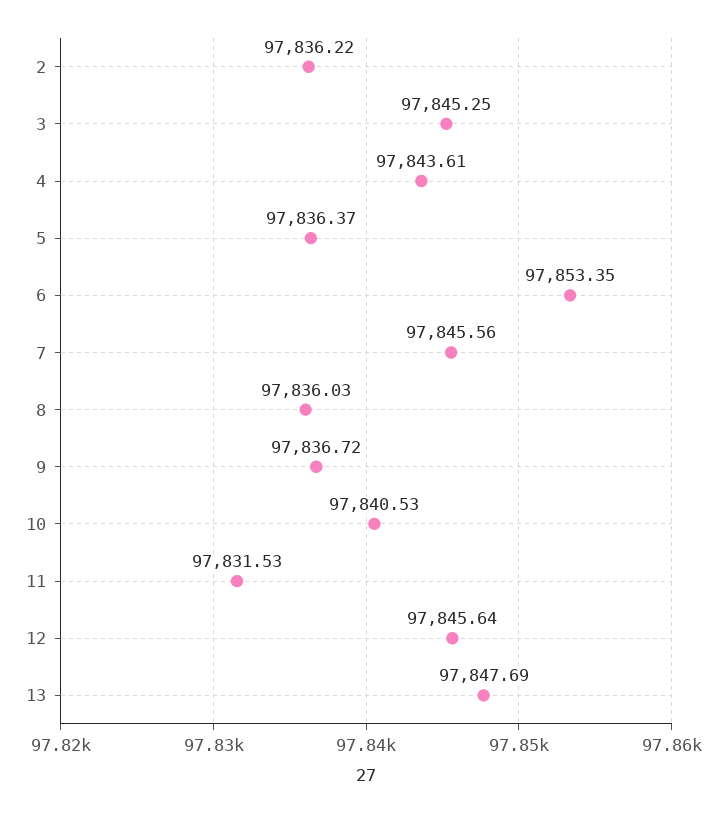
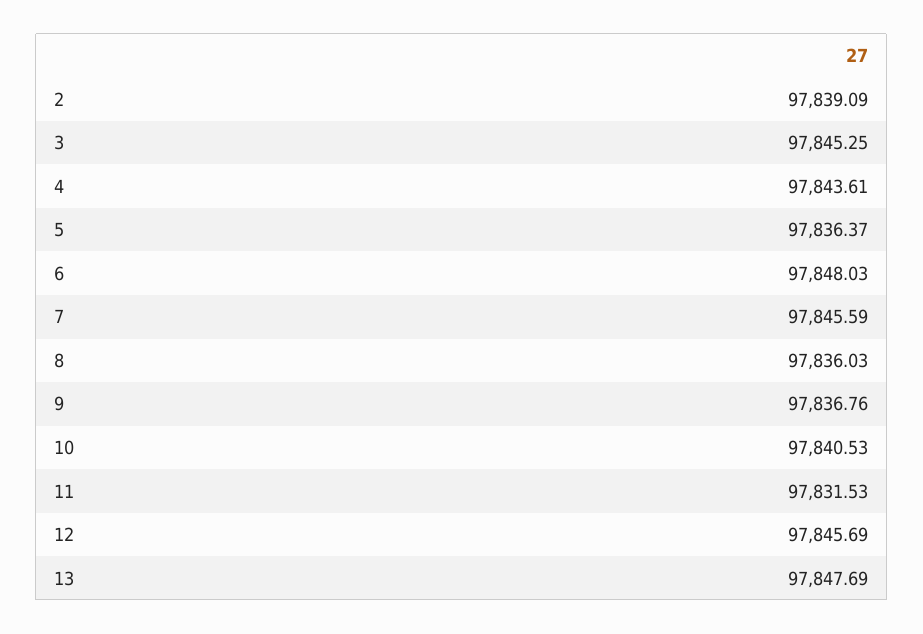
2: 97836.22 -> 97839.09
6: 97853.35 -> 97848.03
7: 97845.56 -> 97845.59
9: 97836.72 -> 97836.76
12: 97845.64 -> 97845.69

